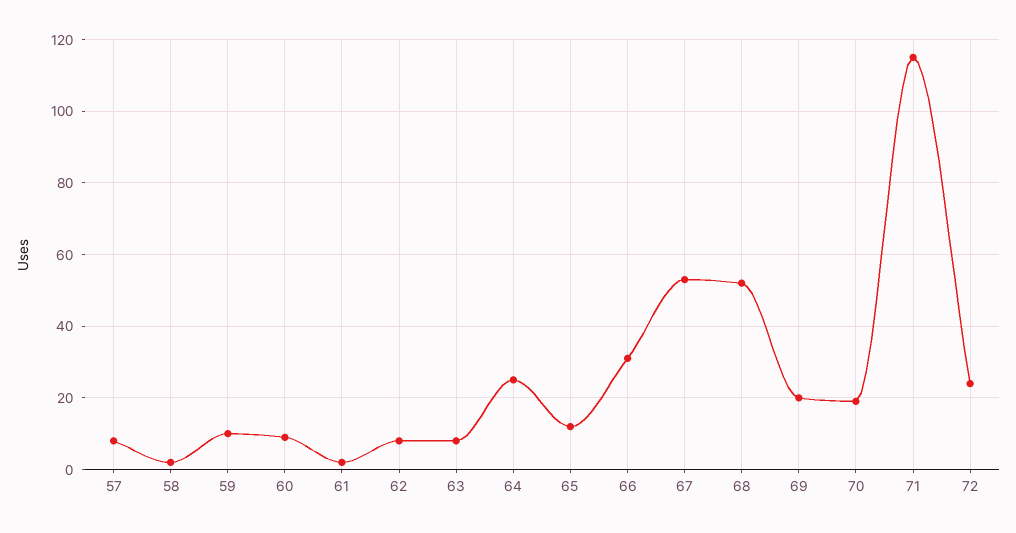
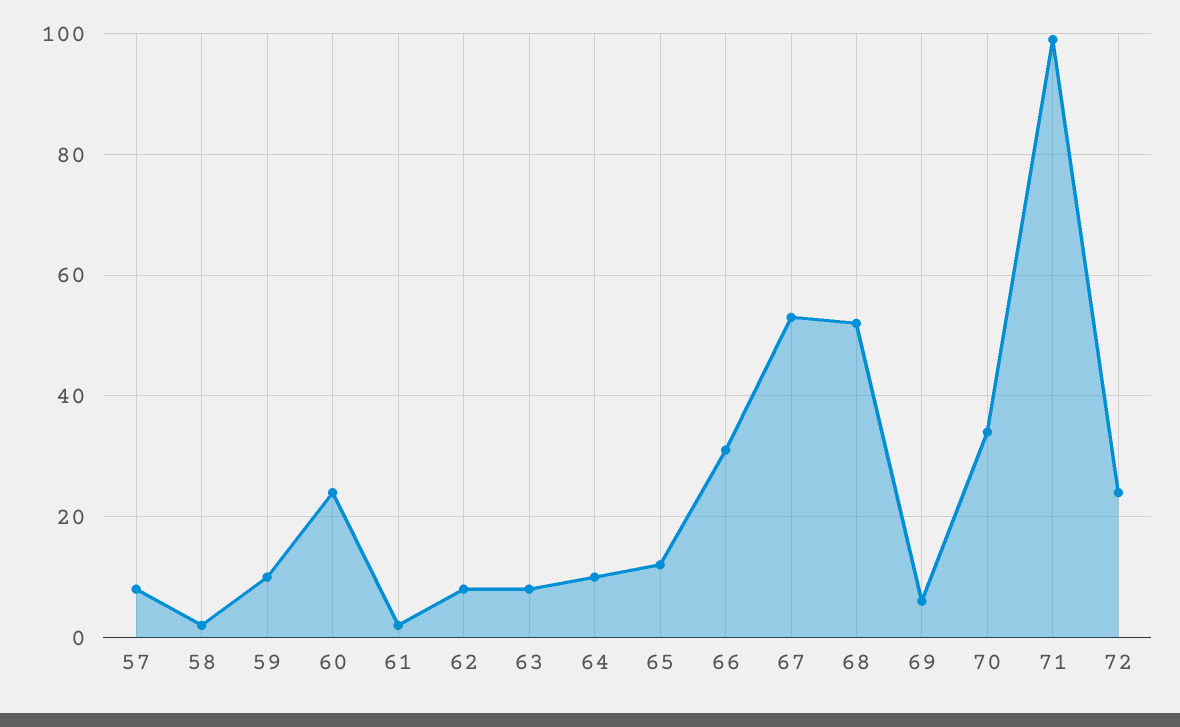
60: 10 -> 25
64: 25 -> 10
69: 20 -> 5
70: 20 -> 35
71: 115 -> 100

